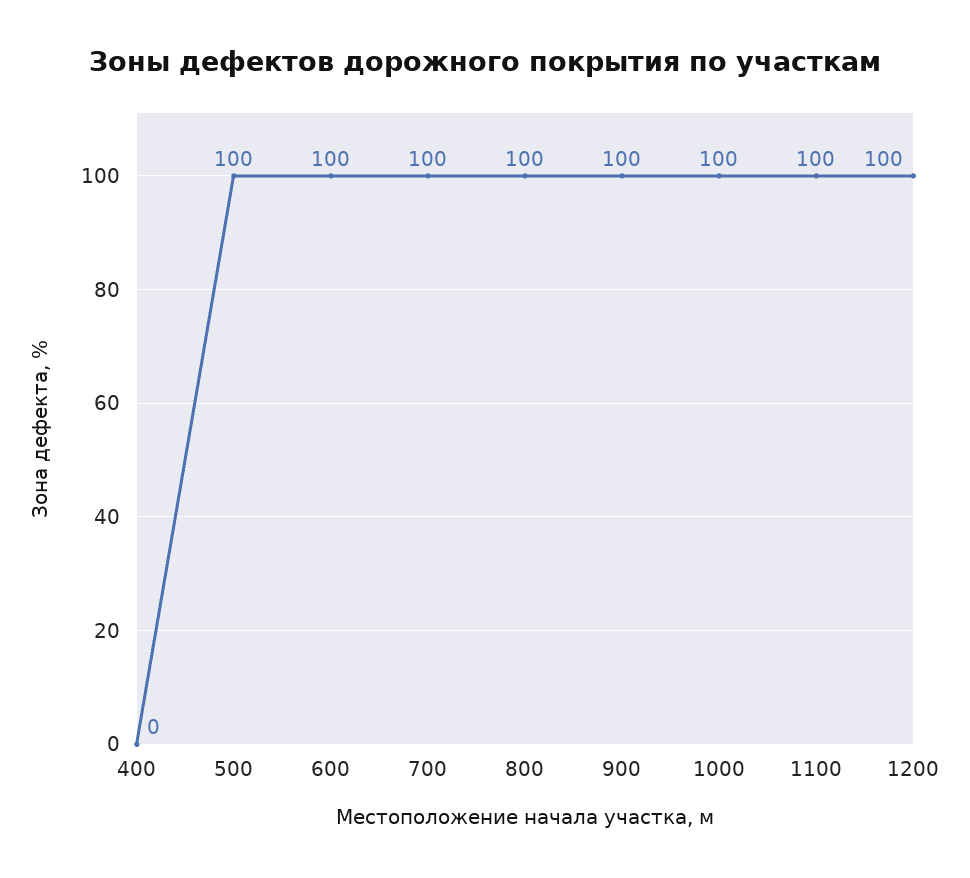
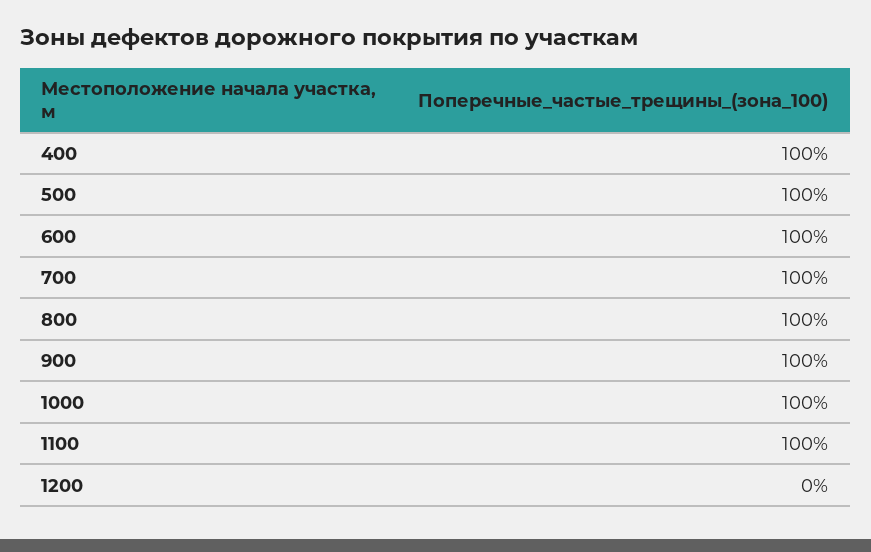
400: 0 -> 100
1200: 100 -> 0

